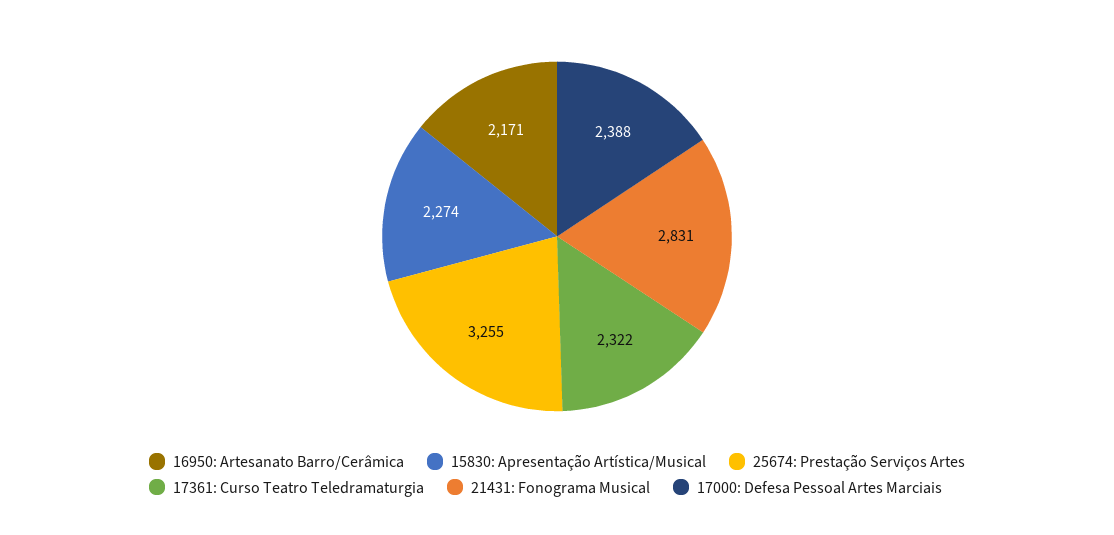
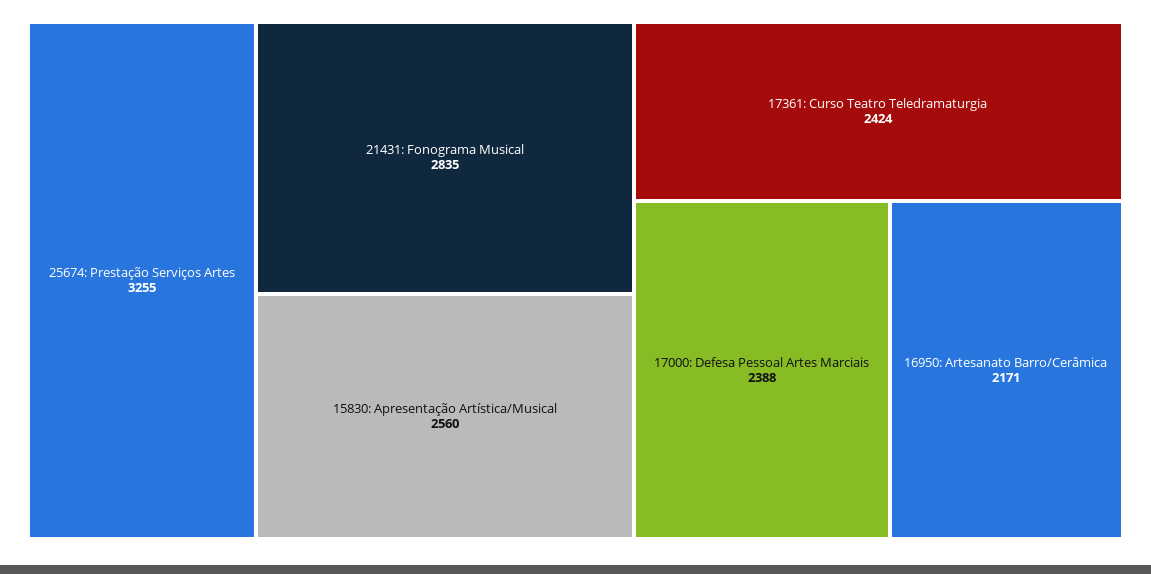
15830: Apresentação Artística/Musical: 2274 -> 2560
17361: Curso Teatro Teledramaturgia: 2322 -> 2424
21431: Fonograma Musical: 2831 -> 2835

